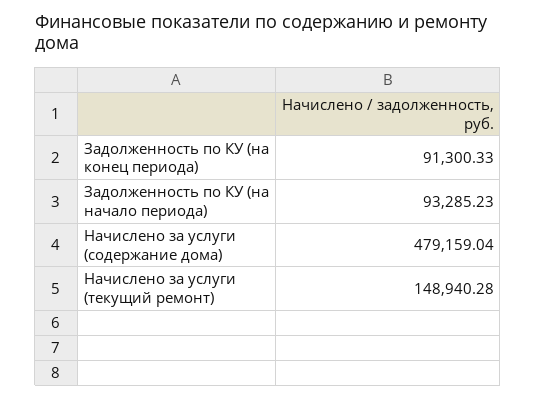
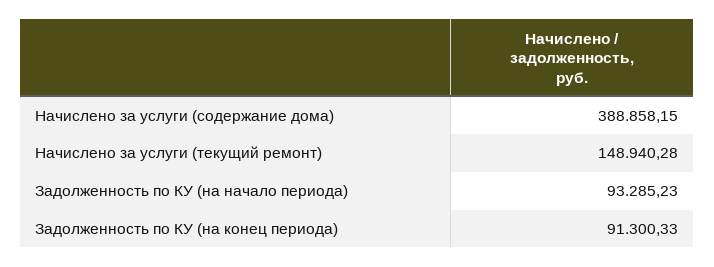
Начислено за услуги (содержание дома): 479159.04 -> 388858.15

